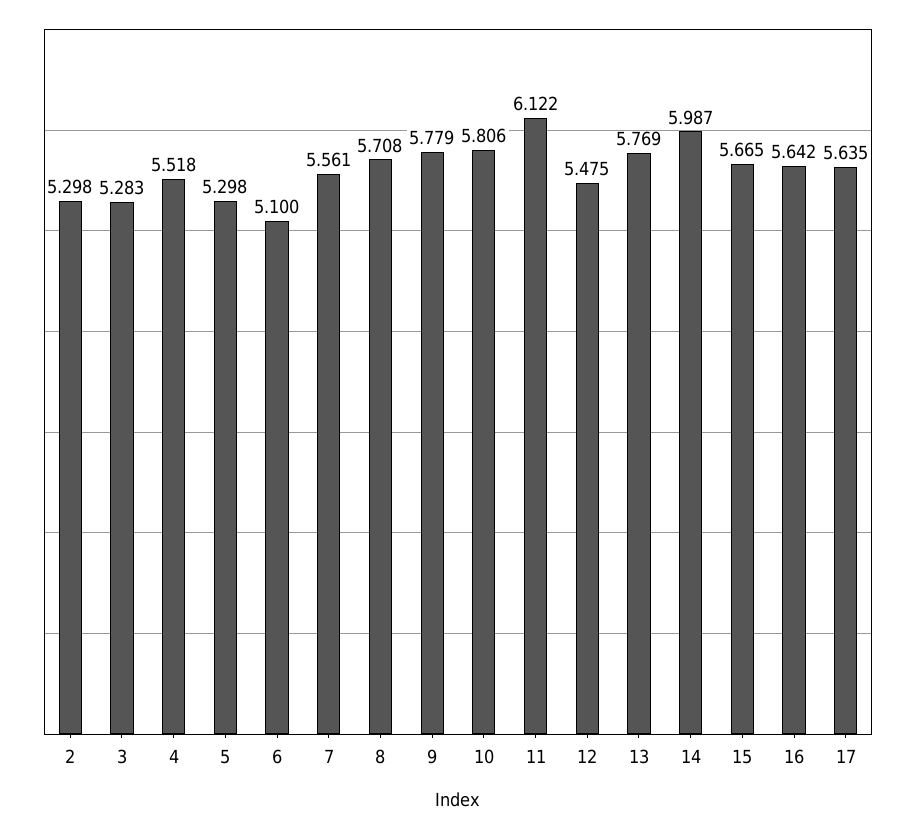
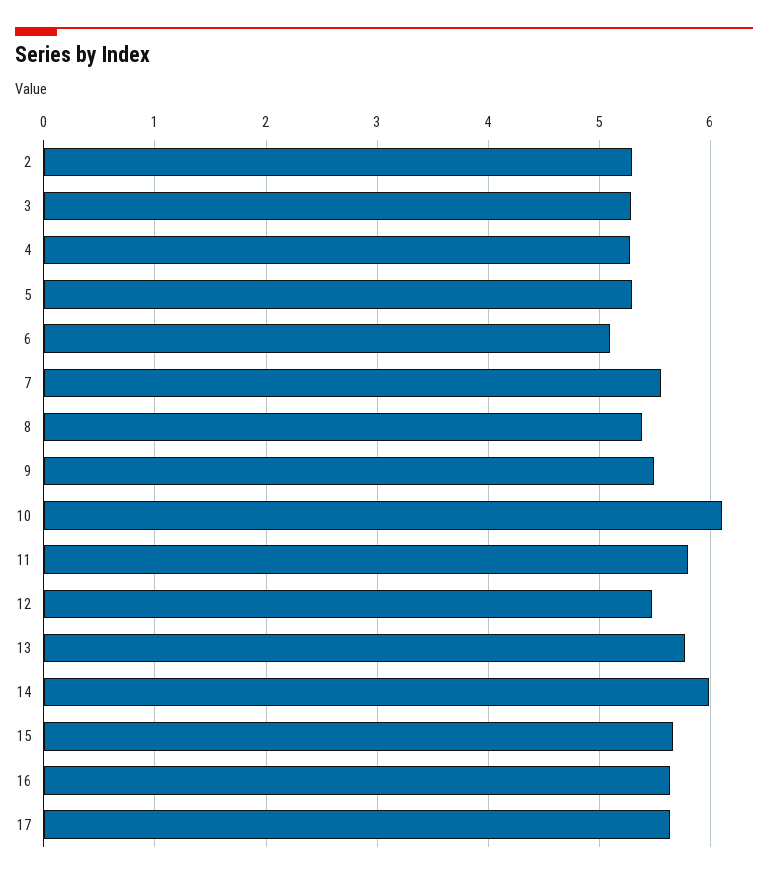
4: 5.518 -> 5.3
8: 5.708 -> 5.4
9: 5.779 -> 5.5
10: 5.806 -> 6.1
11: 6.122 -> 5.8

